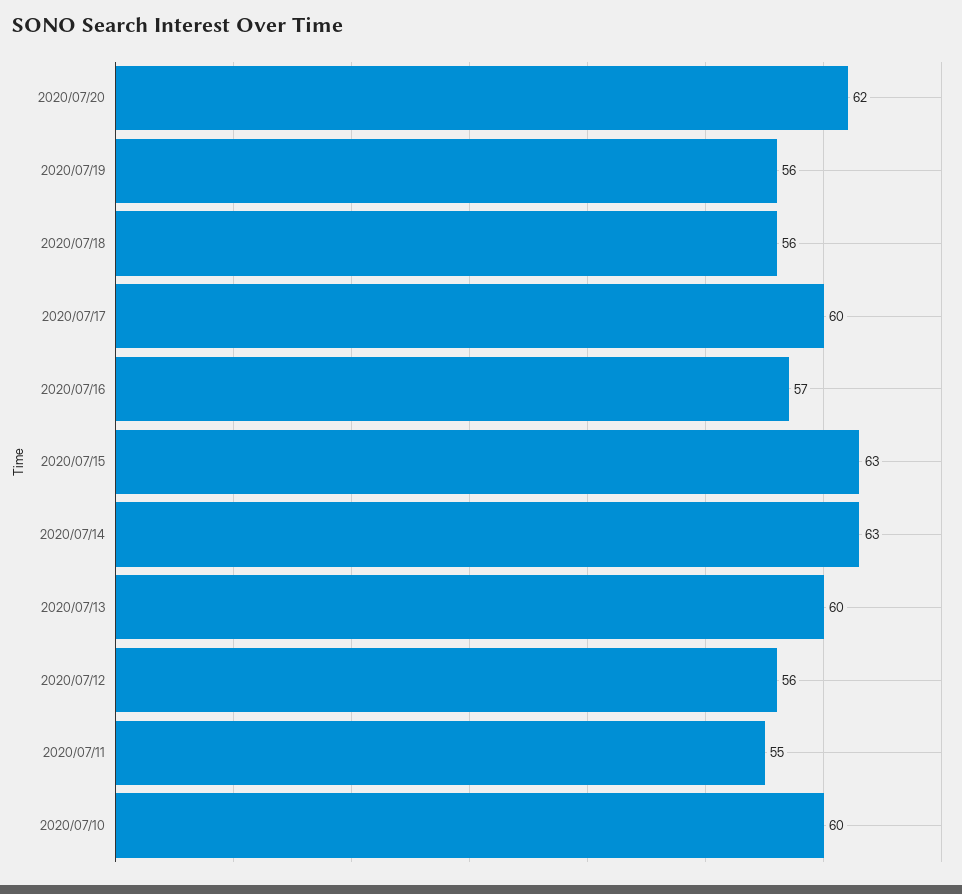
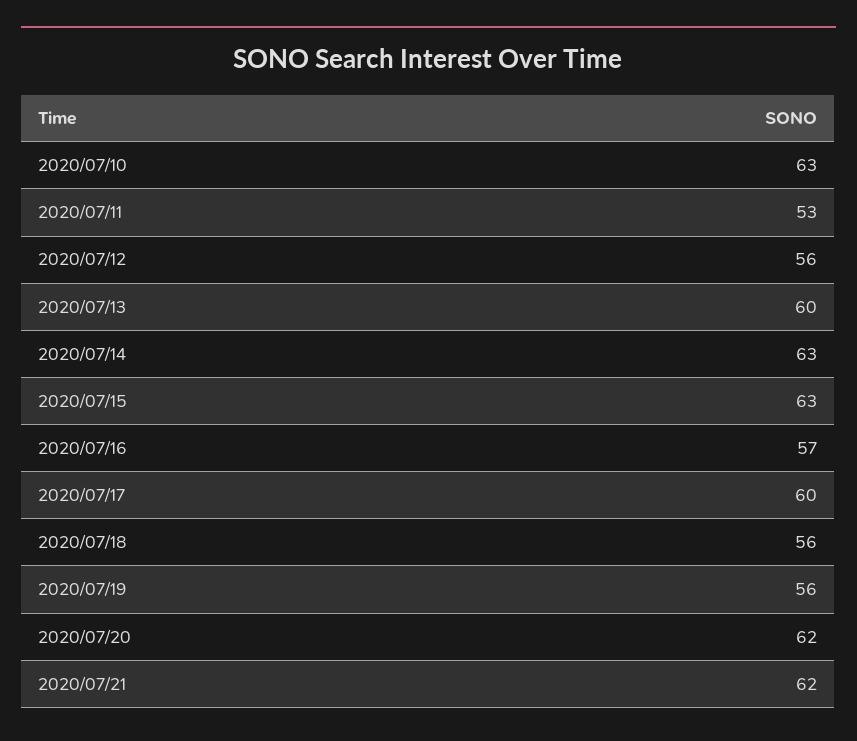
2020/07/11: 55 -> 53
2020/07/10: 60 -> 63
2020/07/21: none -> 62

